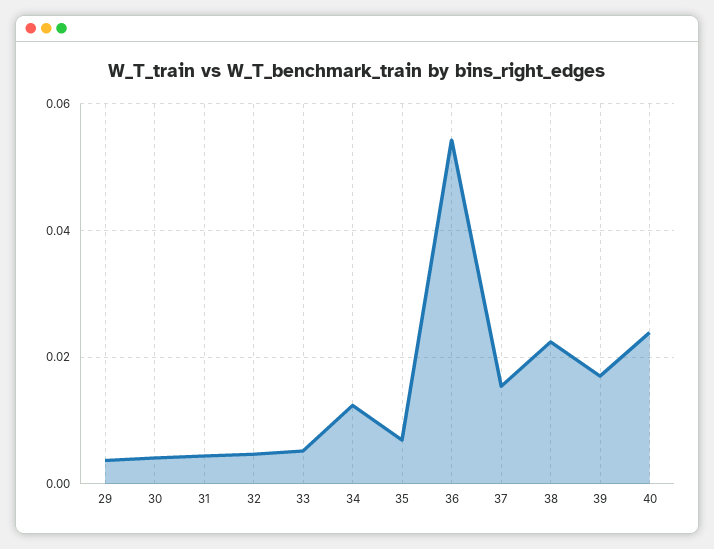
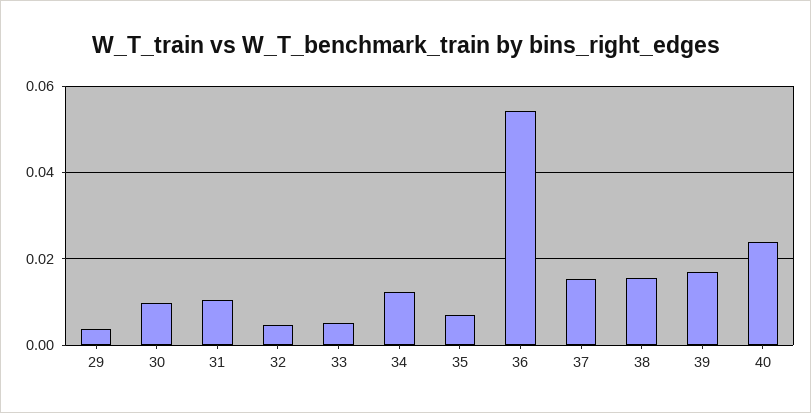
30: 0.004 -> 0.01
31: 0.004 -> 0.01
38: 0.022 -> 0.016

